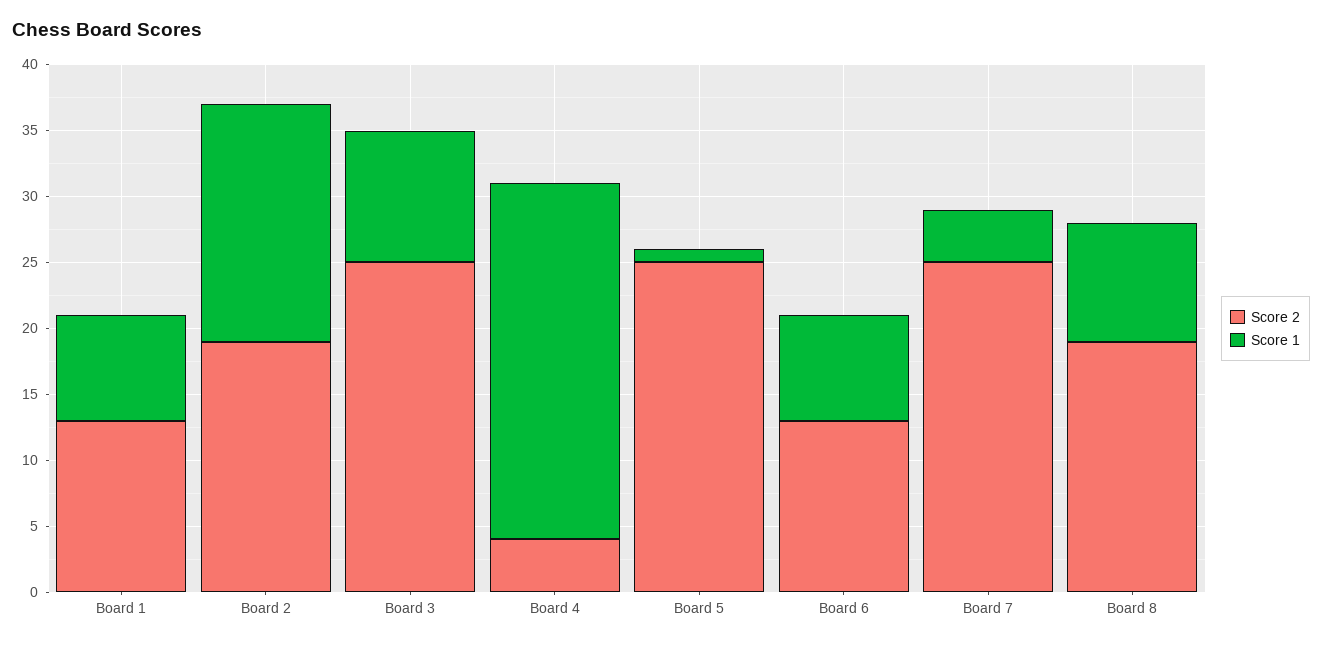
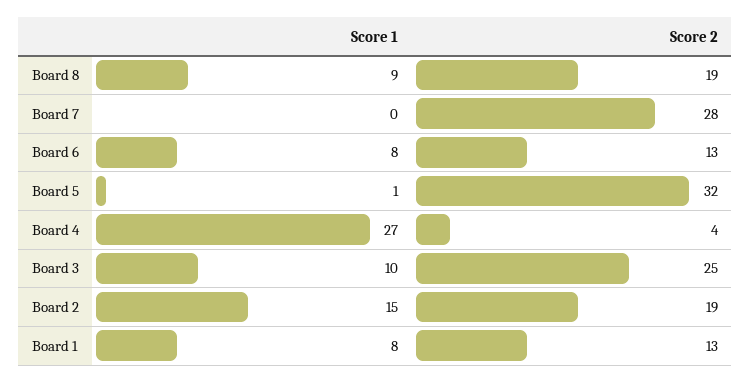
Score 1, Board 2: 18 -> 15
Score 2, Board 5: 25 -> 32
Score 2, Board 7: 25 -> 28
Score 1, Board 7: 4 -> 0

